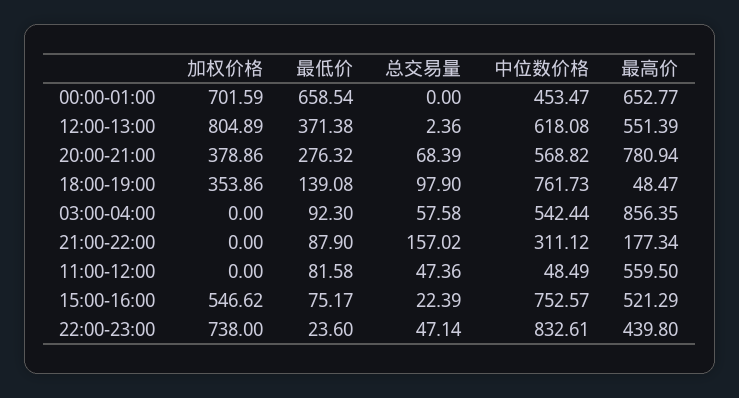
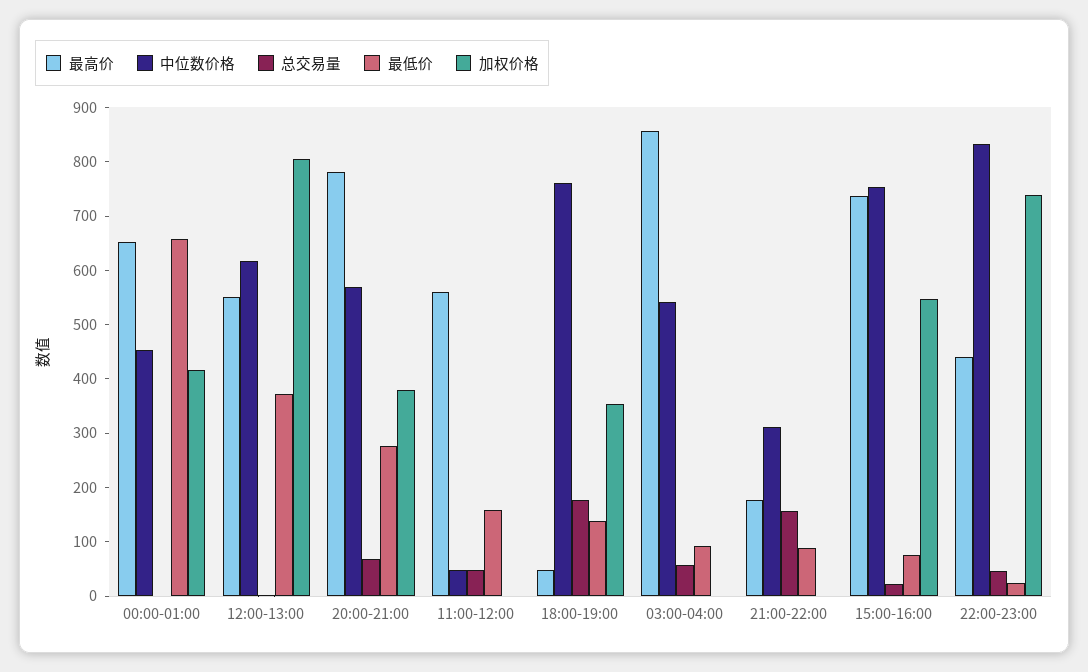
加权价格, 00:00-01:00: 701.59 -> 420
总交易量, 18:00-19:00: 97.9 -> 180
最低价, 11:00-12:00: 81.58 -> 160
最高价, 15:00-16:00: 521.29 -> 740

